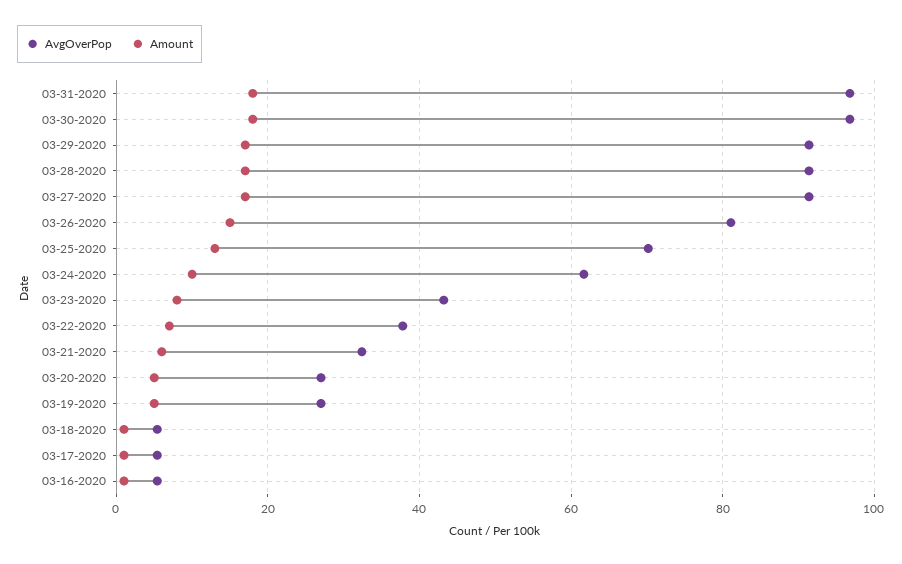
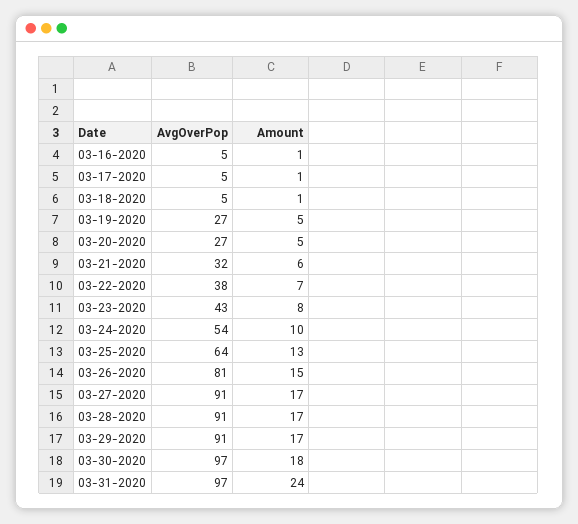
Amount, 03-31-2020: 18 -> 24
AvgOverPop, 03-25-2020: 70 -> 64
AvgOverPop, 03-24-2020: 62 -> 54

